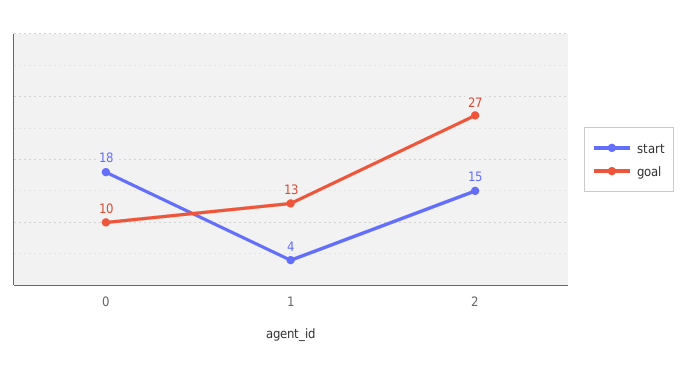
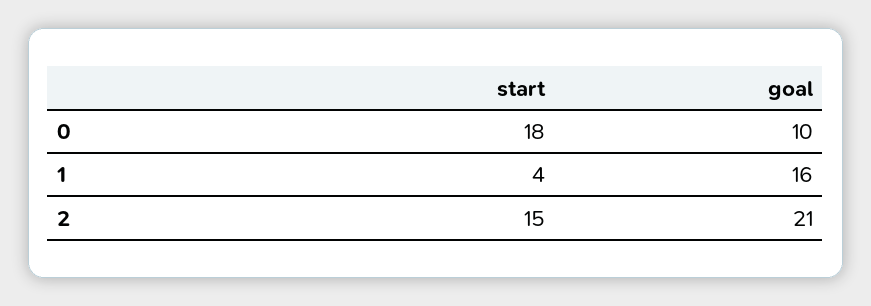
goal, 1: 13 -> 16
goal, 2: 27 -> 21

